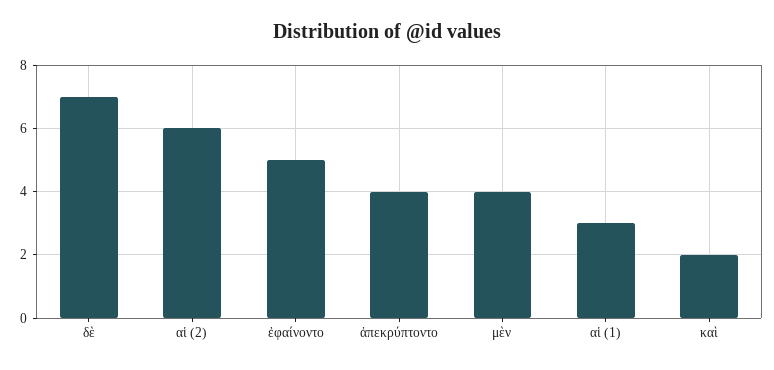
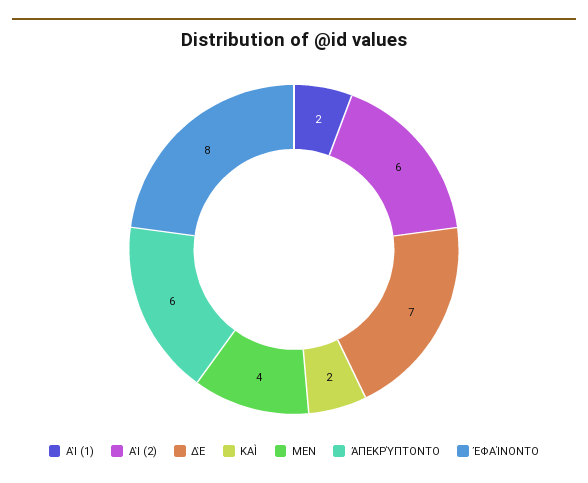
ἐφαίνοντο: 5 -> 8
ἀπεκρύπτοντο: 4 -> 6
αἱ (1): 3 -> 2

